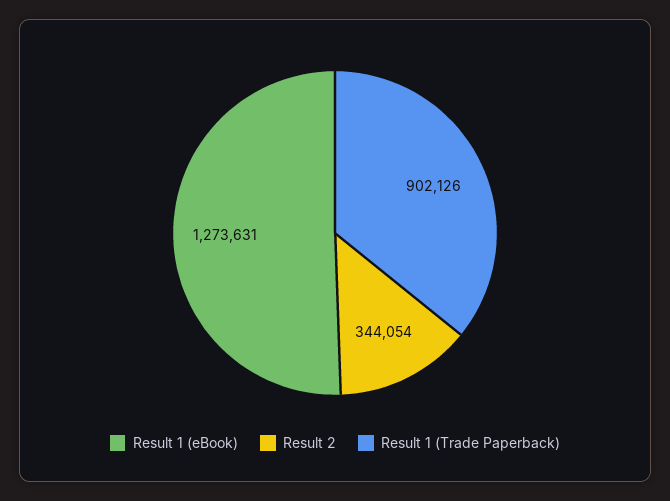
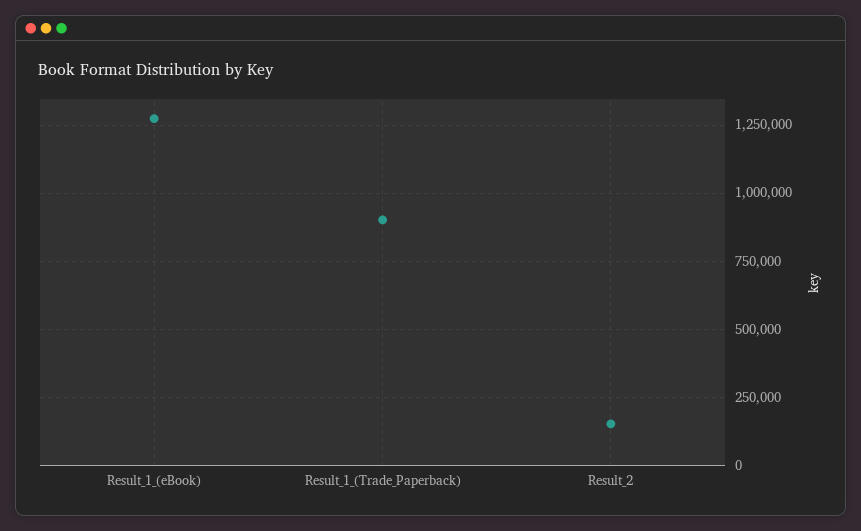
Result 2: 344054 -> 150000

